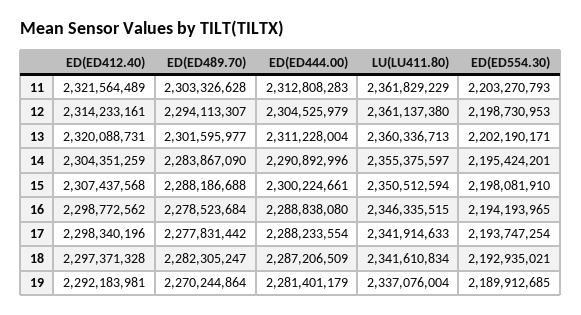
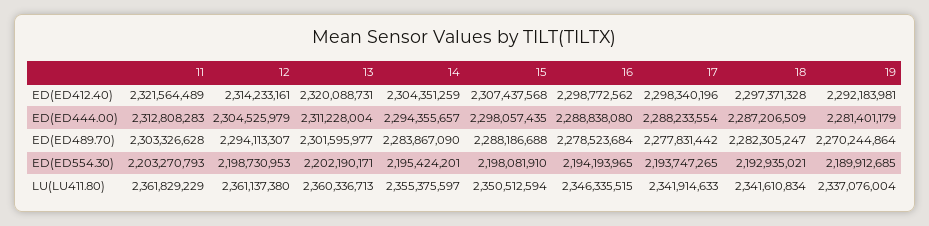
ED(ED444.00), 14: 2290892996 -> 2294355657
ED(ED444.00), 15: 2300224661 -> 2298057435
ED(ED554.30), 17: 2193747254 -> 2193747265

